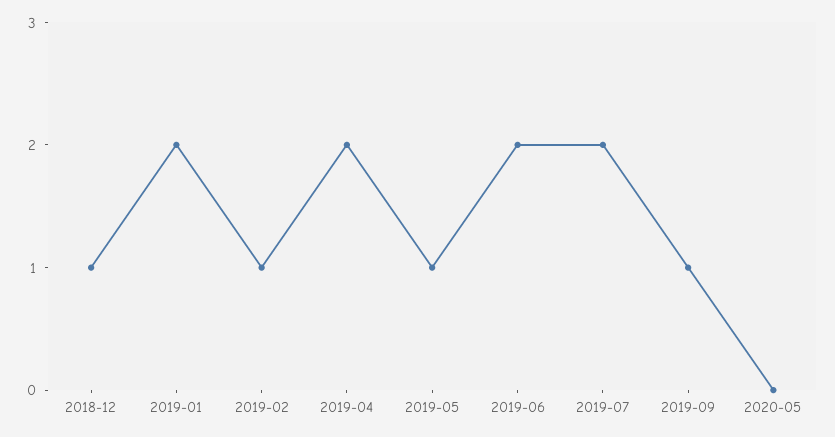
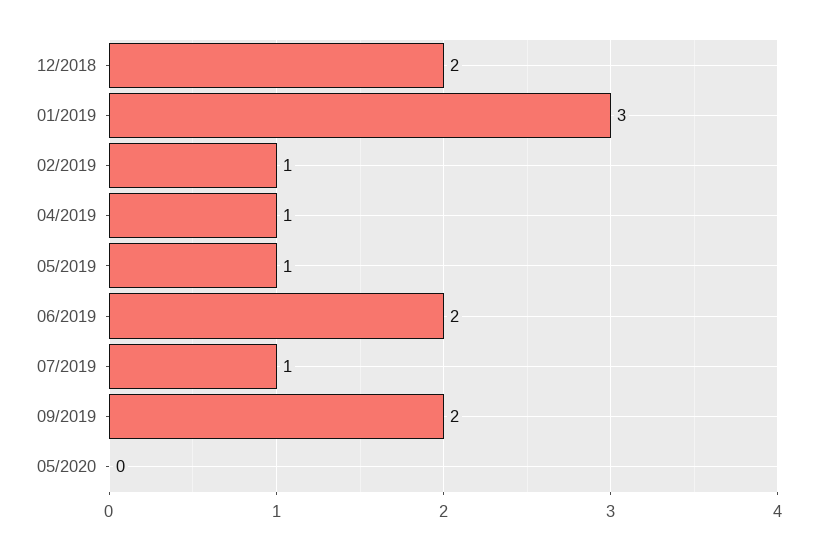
2018-12: 1 -> 2
2019-01: 2 -> 3
2019-04: 2 -> 1
2019-07: 2 -> 1
2019-09: 1 -> 2

